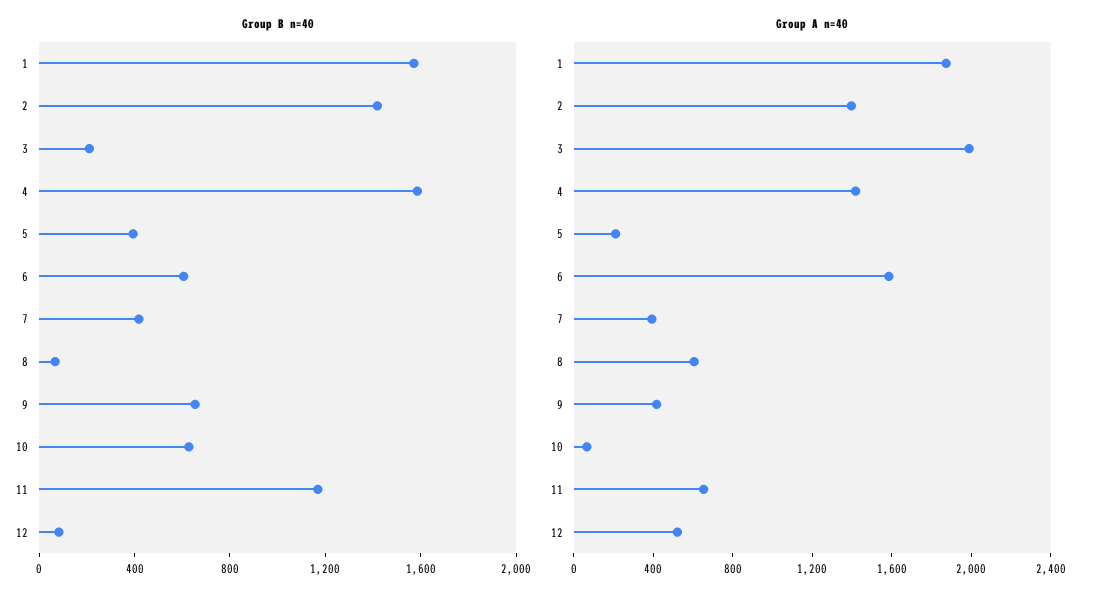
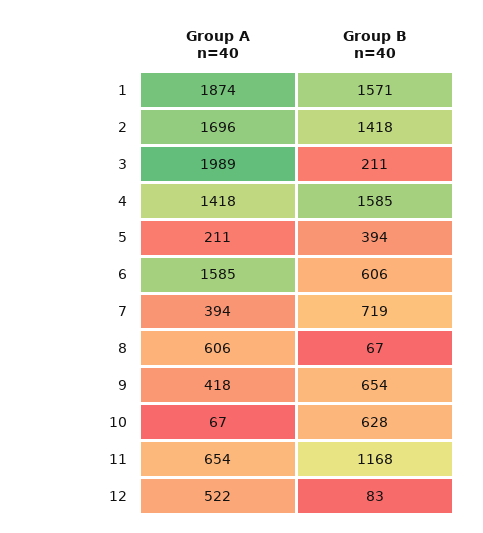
Group B n=40, 7: 400 -> 719
Group A n=40, 2: 1400 -> 1696

